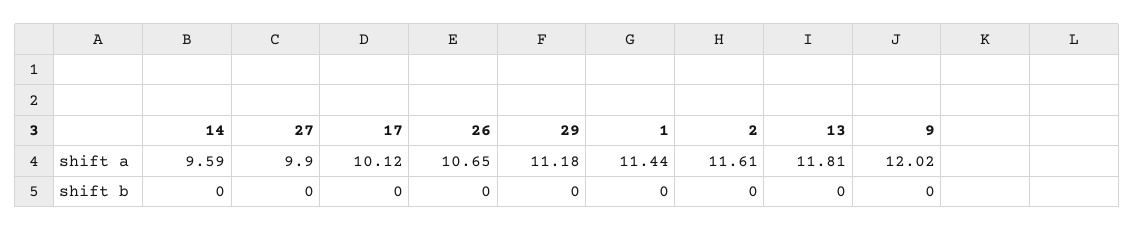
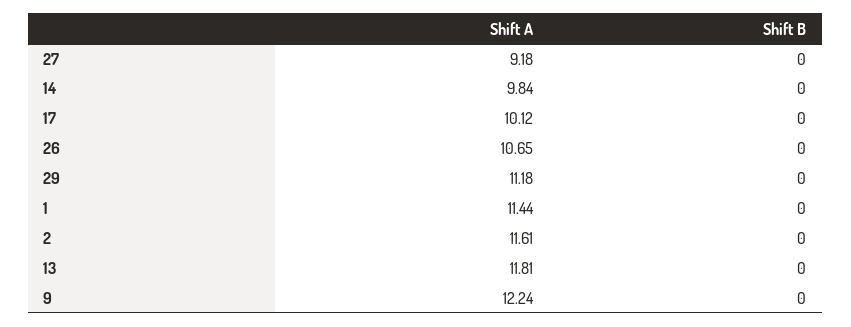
14, shift a: 9.59 -> 9.84
27, shift a: 9.9 -> 9.18
9, shift a: 12.02 -> 12.24

